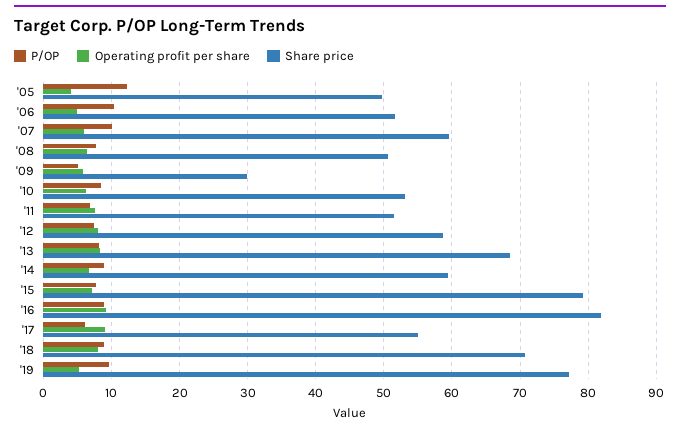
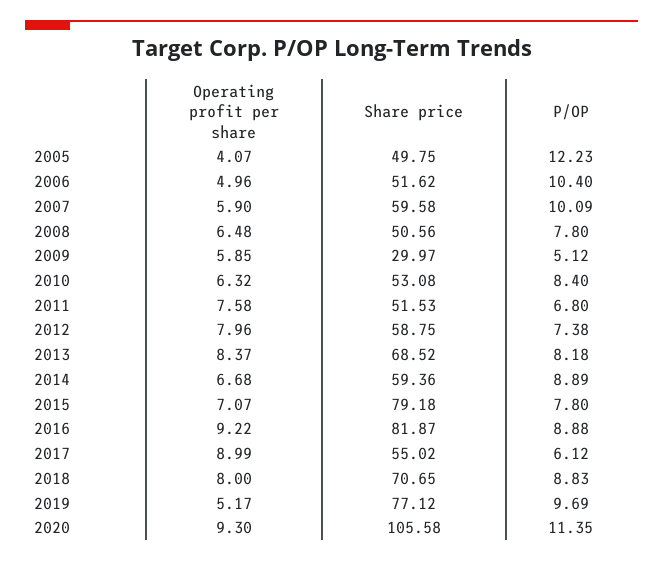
Operating profit per share, 2020: none -> 9.3
Share price, 2020: none -> 105.58
P/OP, 2020: none -> 11.35

